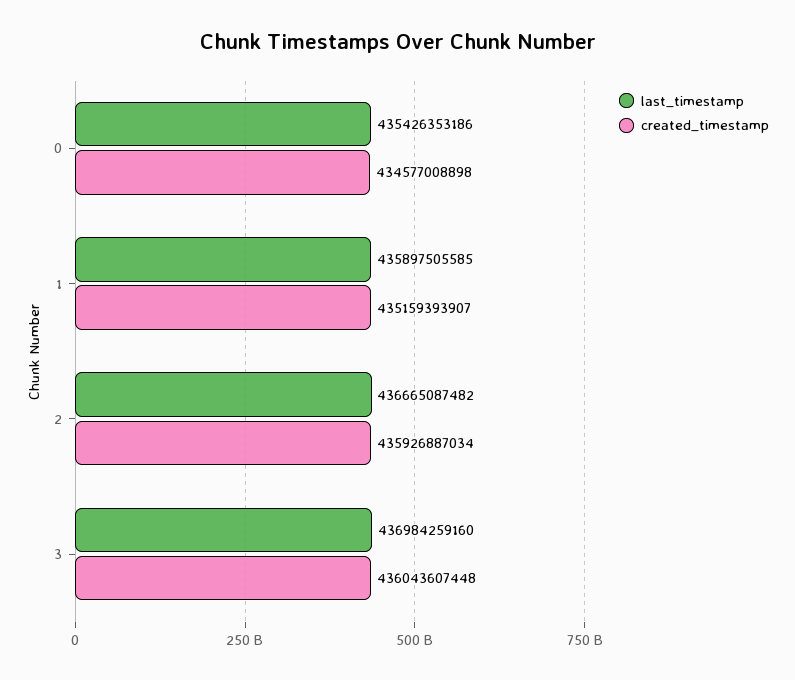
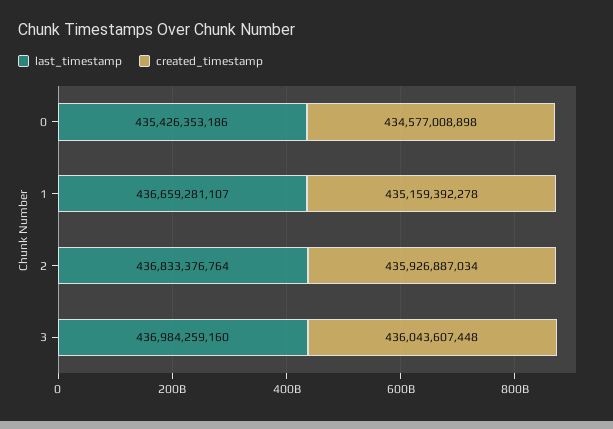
last_timestamp, 1: 435897505585 -> 436659281107
created_timestamp, 1: 435159393907 -> 435159392278
last_timestamp, 2: 436665087482 -> 436833376764

